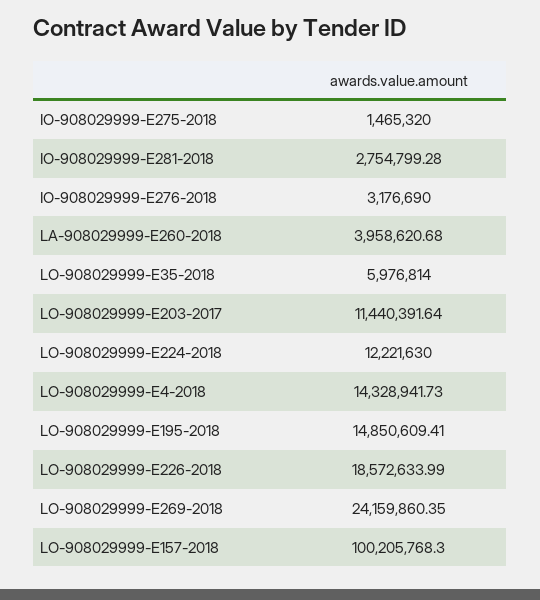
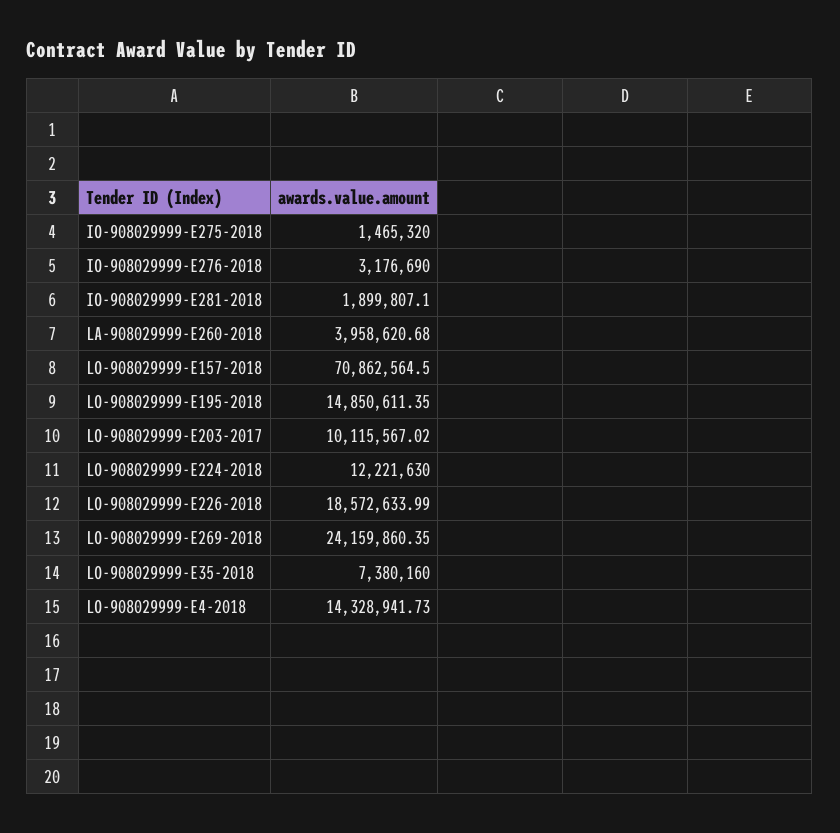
IO-908029999-E281-2018: 2754799.28 -> 1899807.1
LO-908029999-E35-2018: 5976814 -> 7380160
LO-908029999-E203-2017: 11440391.64 -> 10115567.02
LO-908029999-E195-2018: 14850609.41 -> 14850611.35
LO-908029999-E157-2018: 100205768.3 -> 70862564.5

